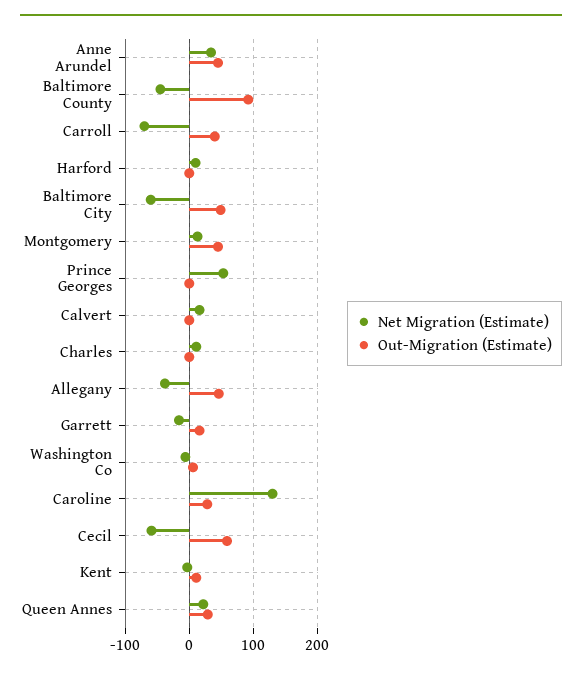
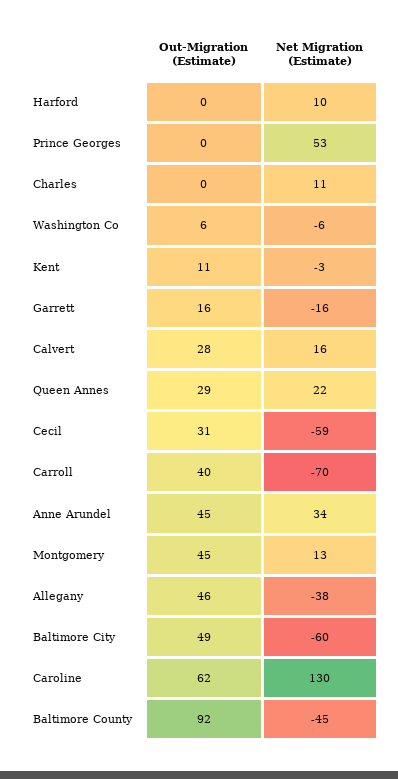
Out-Migration (Estimate), Calvert: 0 -> 28
Out-Migration (Estimate), Caroline: 30 -> 62
Out-Migration (Estimate), Cecil: 60 -> 31

